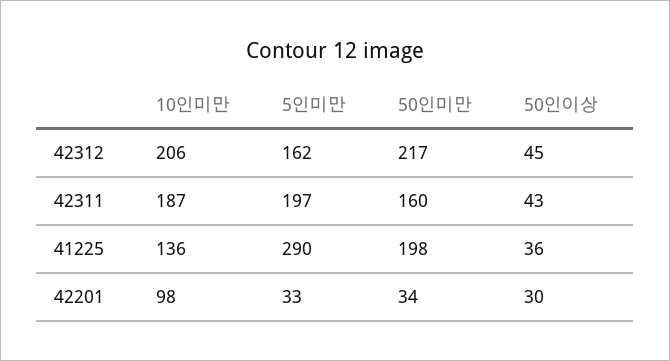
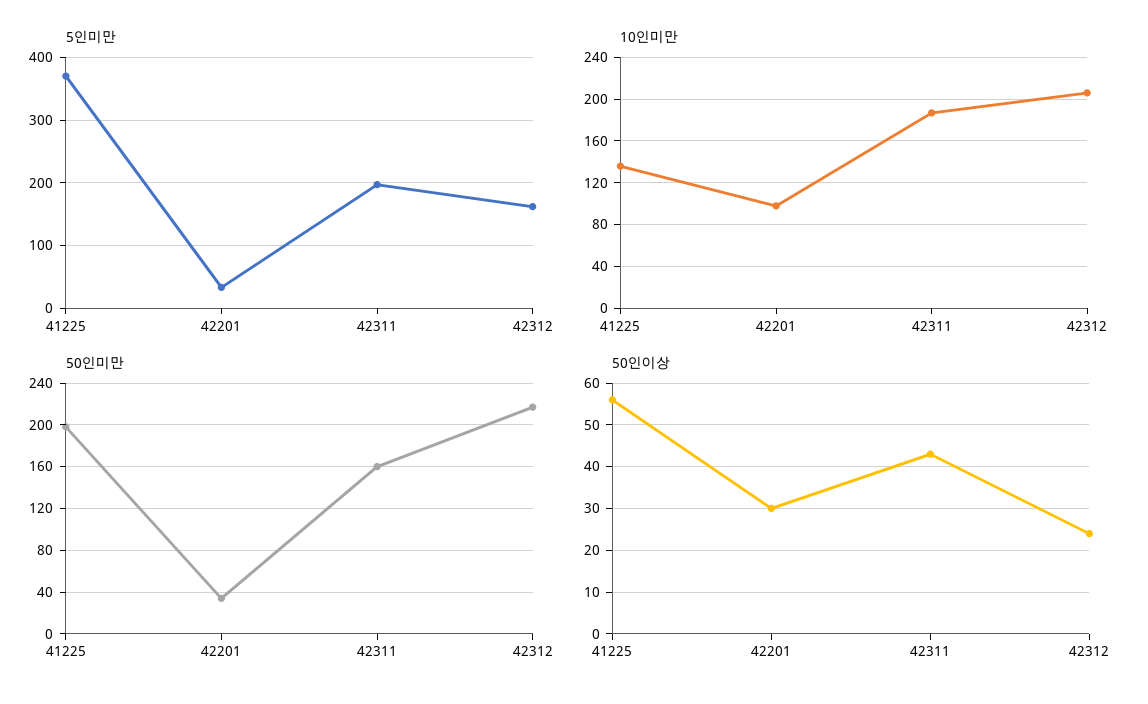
50인이상, 42312: 45 -> 25
5인미만, 41225: 290 -> 370
50인이상, 41225: 36 -> 55

